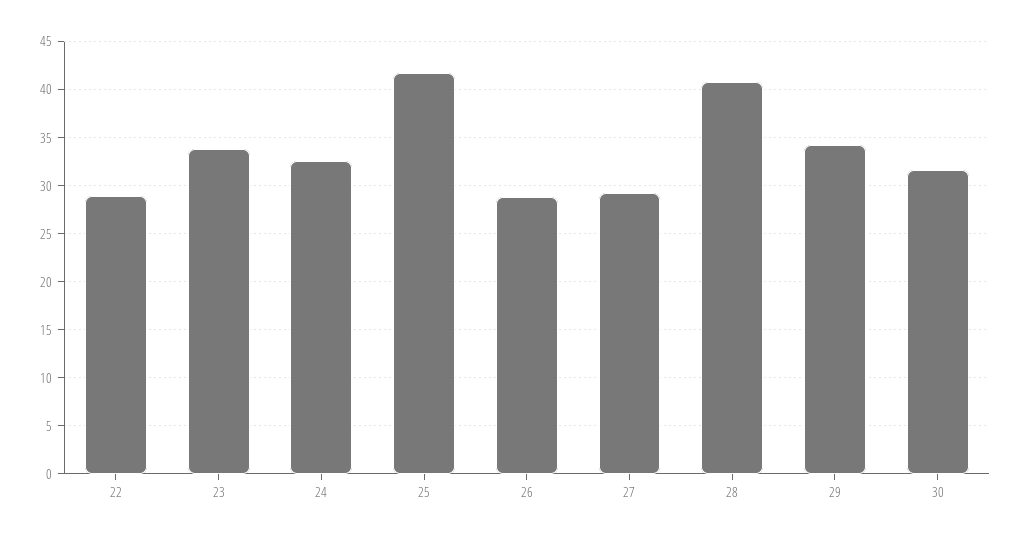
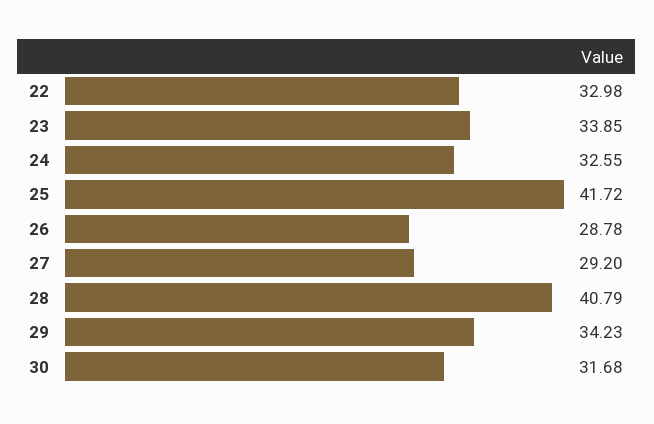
22: 29 -> 32.98

